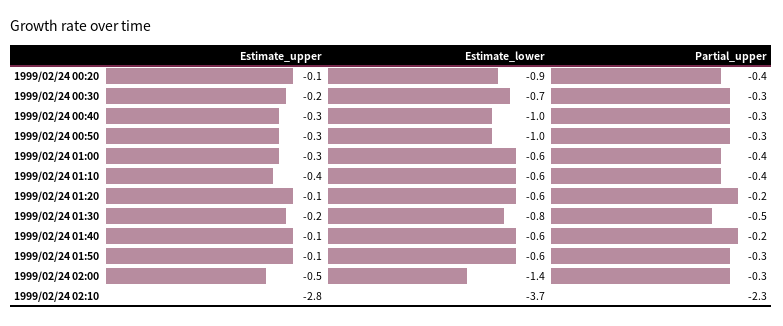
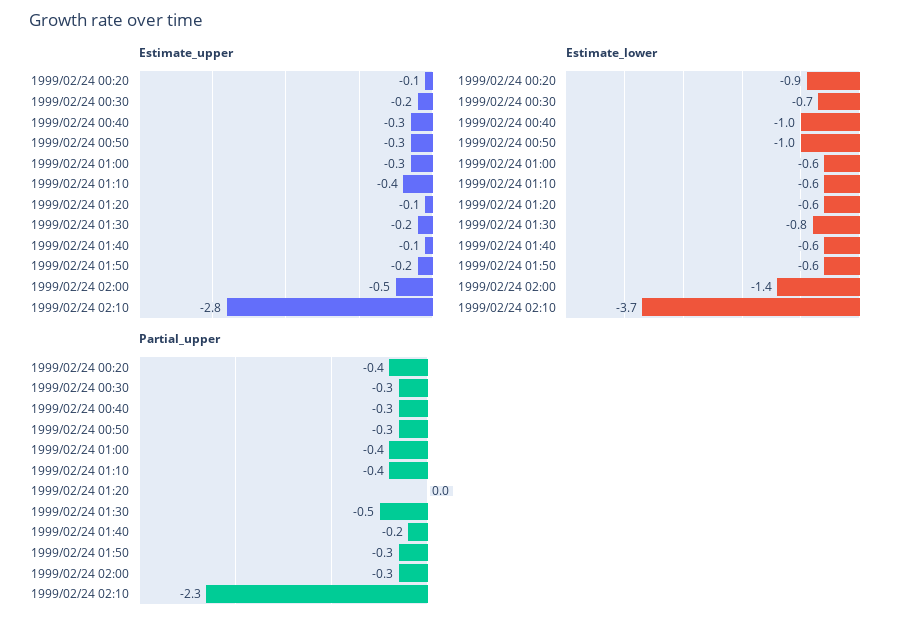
Partial_upper, 1999/02/24 01:20: -0.2 -> 0
Estimate_upper, 1999/02/24 01:50: -0.1 -> -0.2

